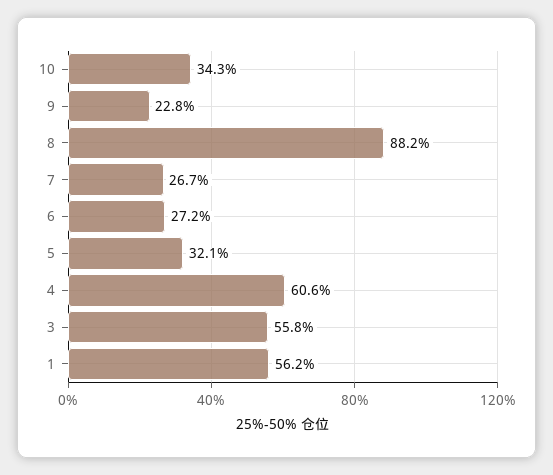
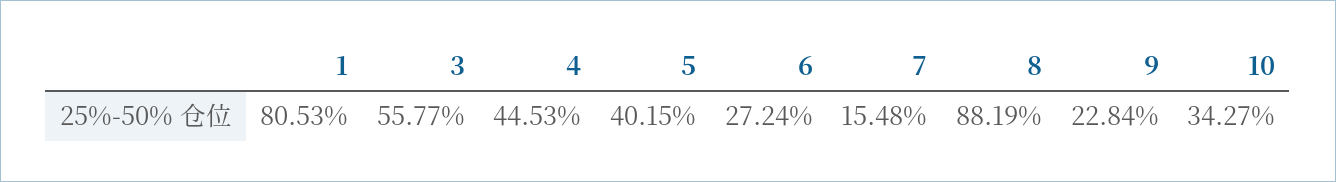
7: 26.7 -> 15.48
5: 32.1 -> 40.15
4: 60.6 -> 44.53
1: 56.2 -> 80.53

